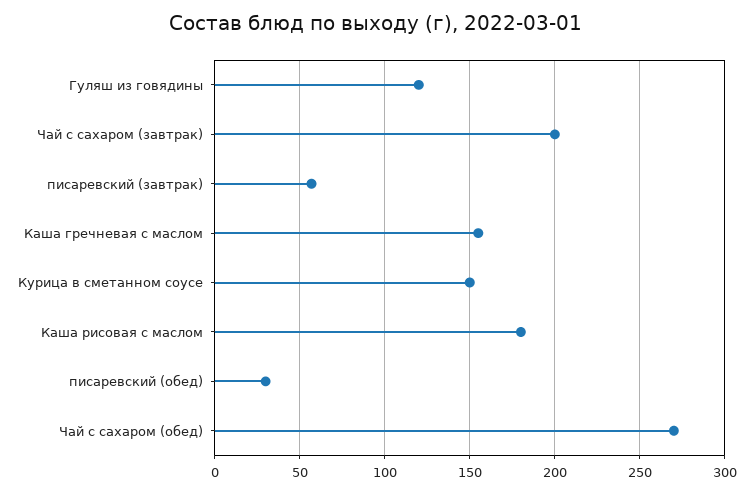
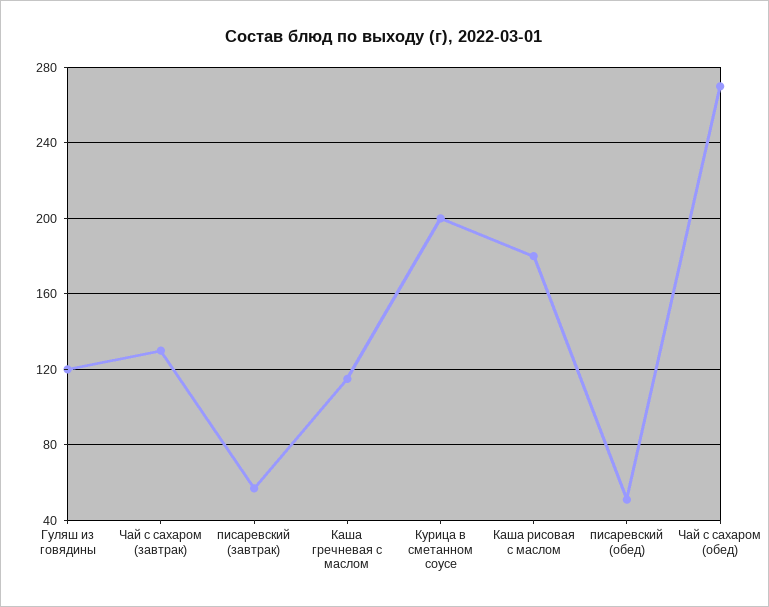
Чай с сахаром (завтрак): 200 -> 130
Каша гречневая с маслом: 155 -> 115
Курица в сметанном соусе: 150 -> 200
писаревский (обед): 30 -> 50

